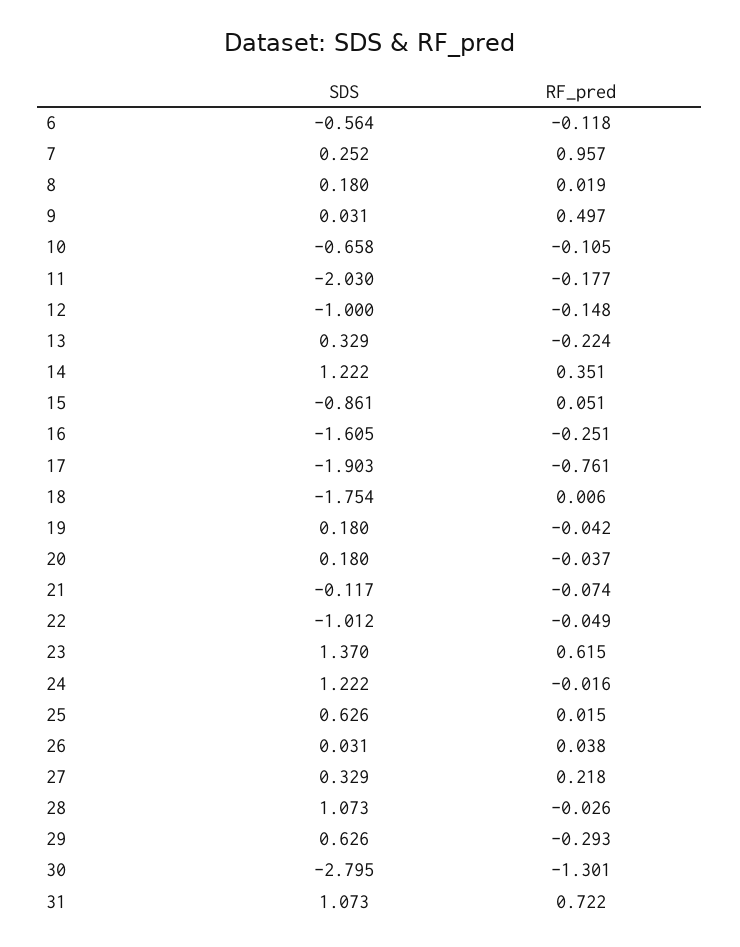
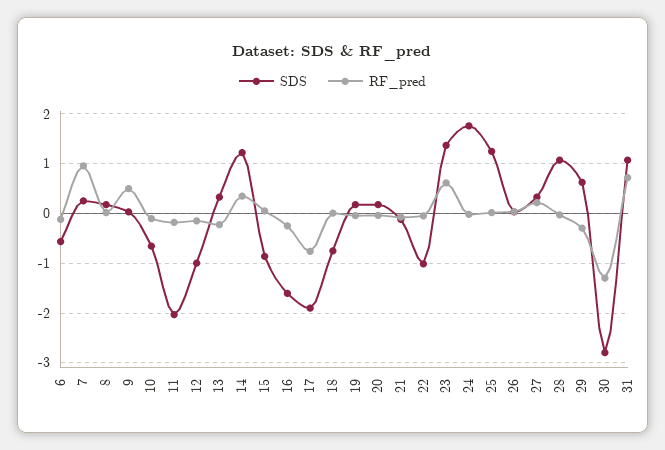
SDS, 18: -1.754 -> -0.8
SDS, 24: 1.222 -> 1.8
SDS, 25: 0.626 -> 1.2

